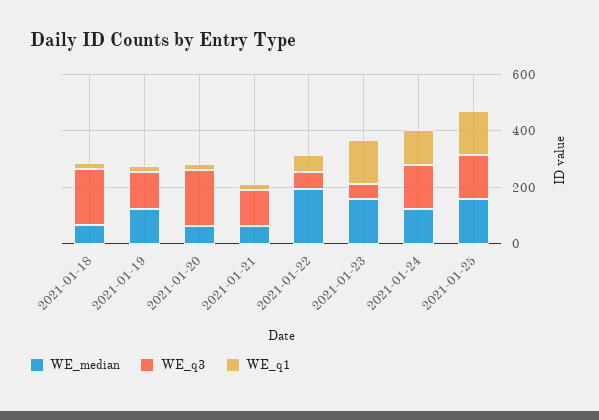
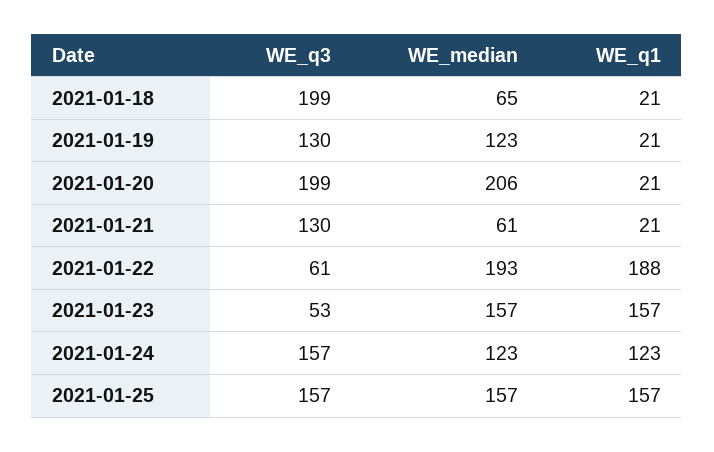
WE_median, 2021-01-20: 50 -> 206
WE_q1, 2021-01-22: 50 -> 188

